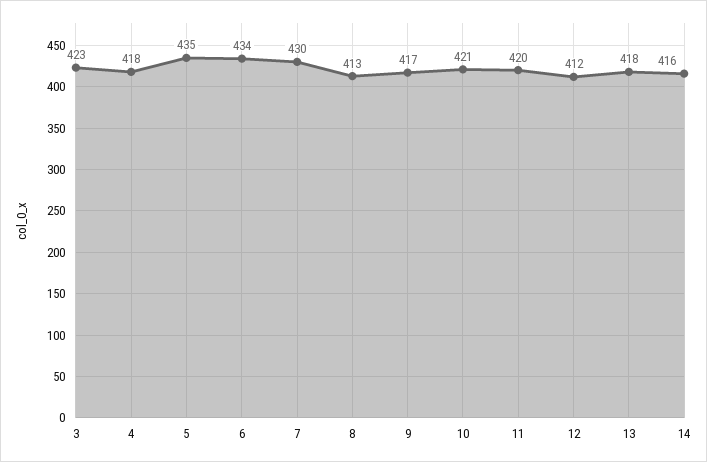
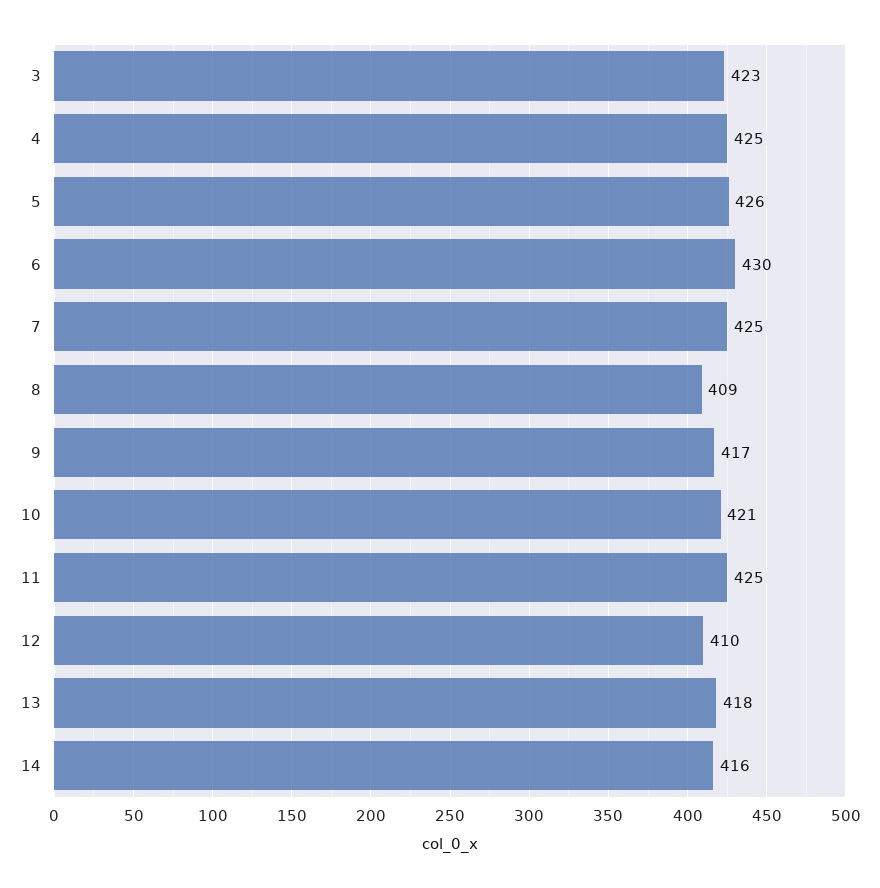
4: 418 -> 425
5: 435 -> 426
6: 434 -> 430
7: 430 -> 425
8: 413 -> 409
11: 420 -> 425
12: 412 -> 410

